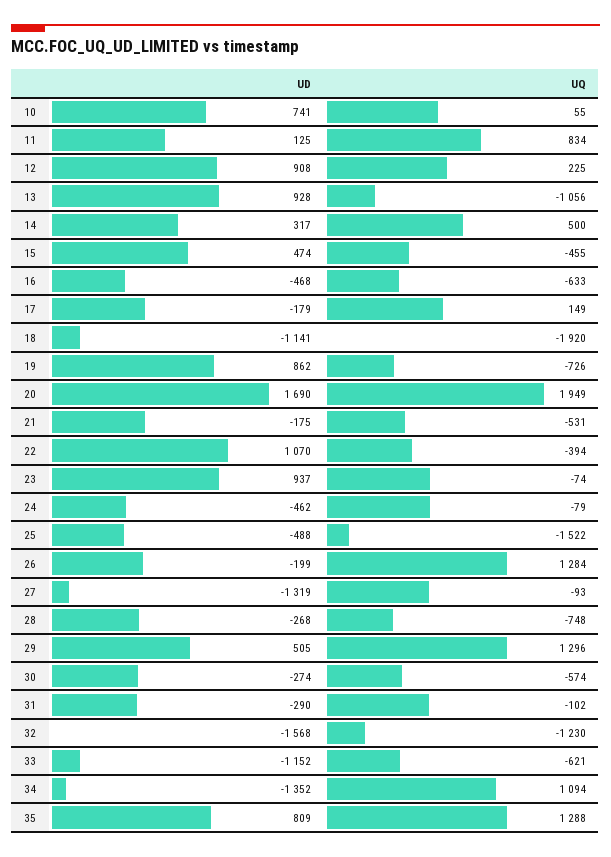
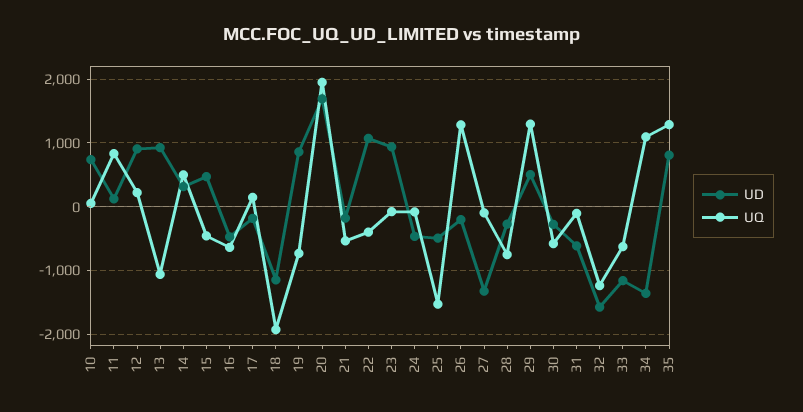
UD, 31: -290 -> -600

